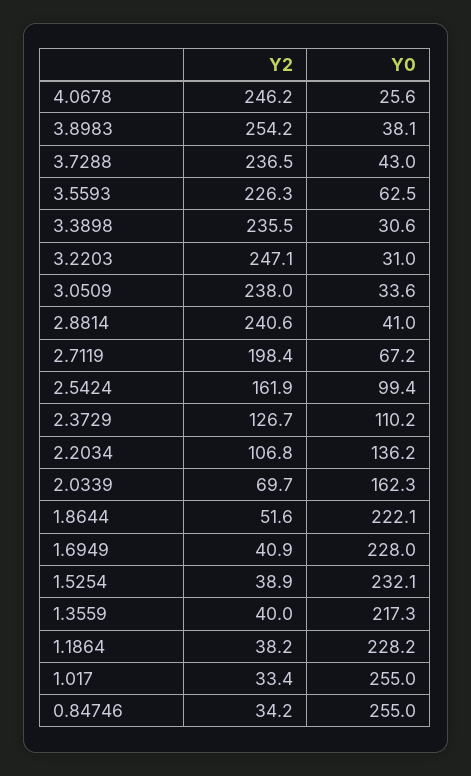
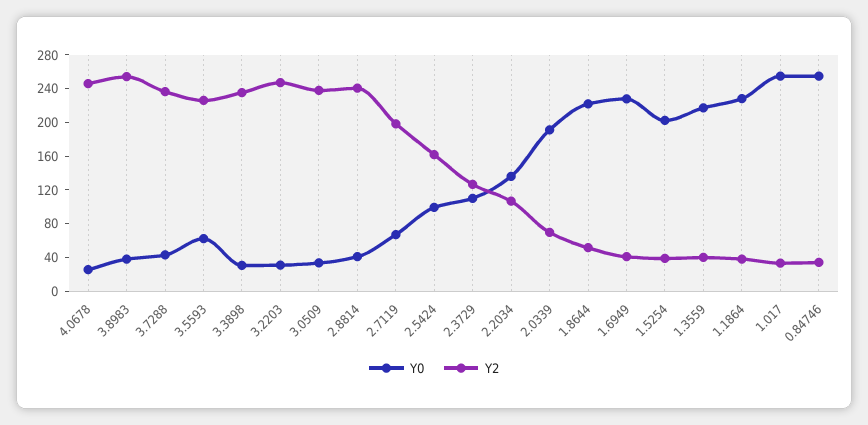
Y0, 2.0339: 162.3 -> 190
Y0, 1.5254: 232.1 -> 200

